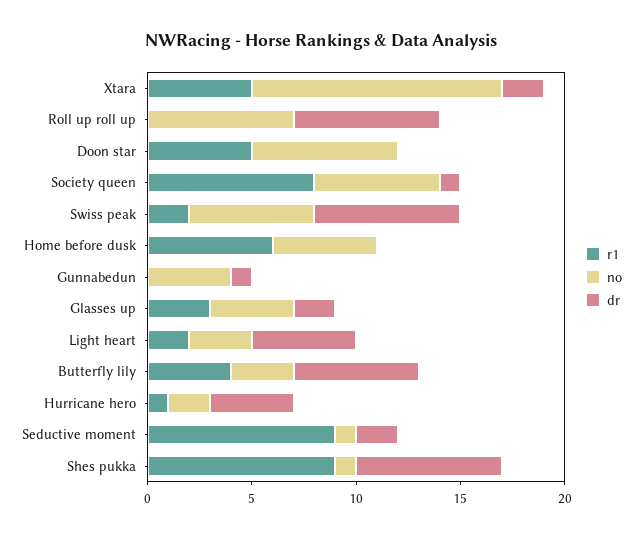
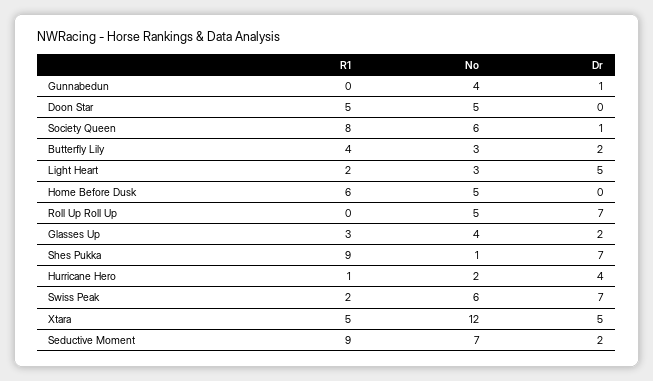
dr, Xtara: 2 -> 5
no, Roll up roll up: 7 -> 5
no, Doon star: 7 -> 5
dr, Butterfly lily: 6 -> 2
no, Seductive moment: 1 -> 7

